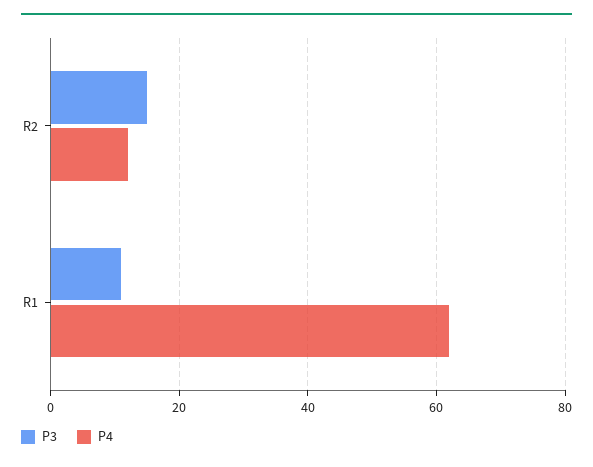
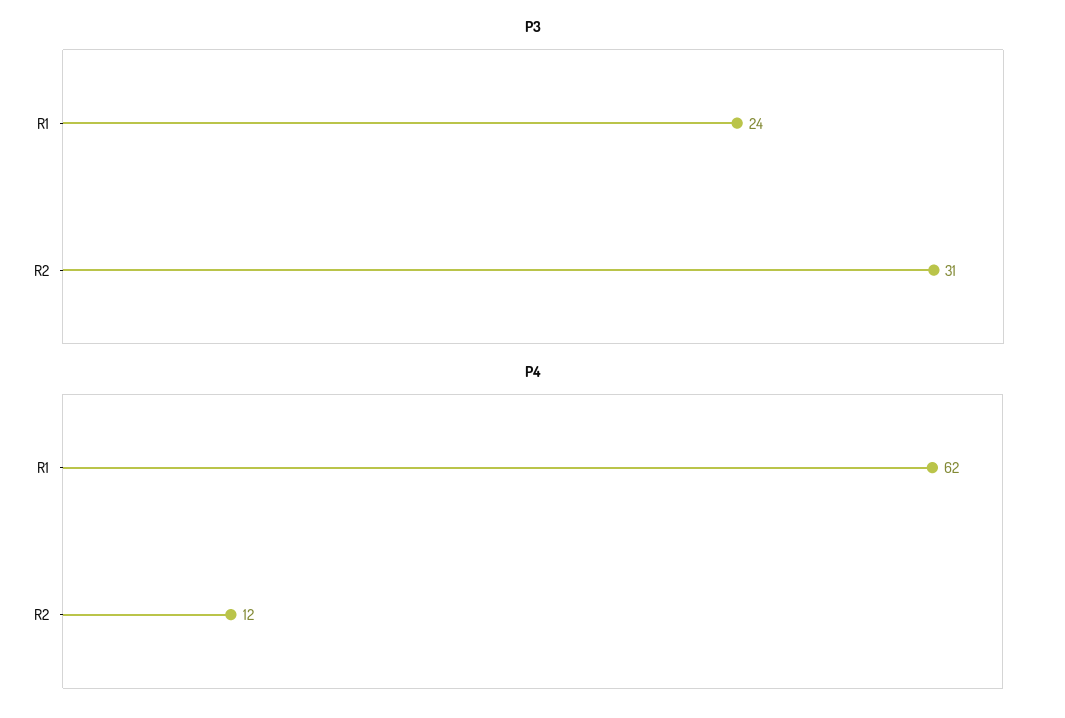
P3, R2: 15 -> 31
P3, R1: 10 -> 24

